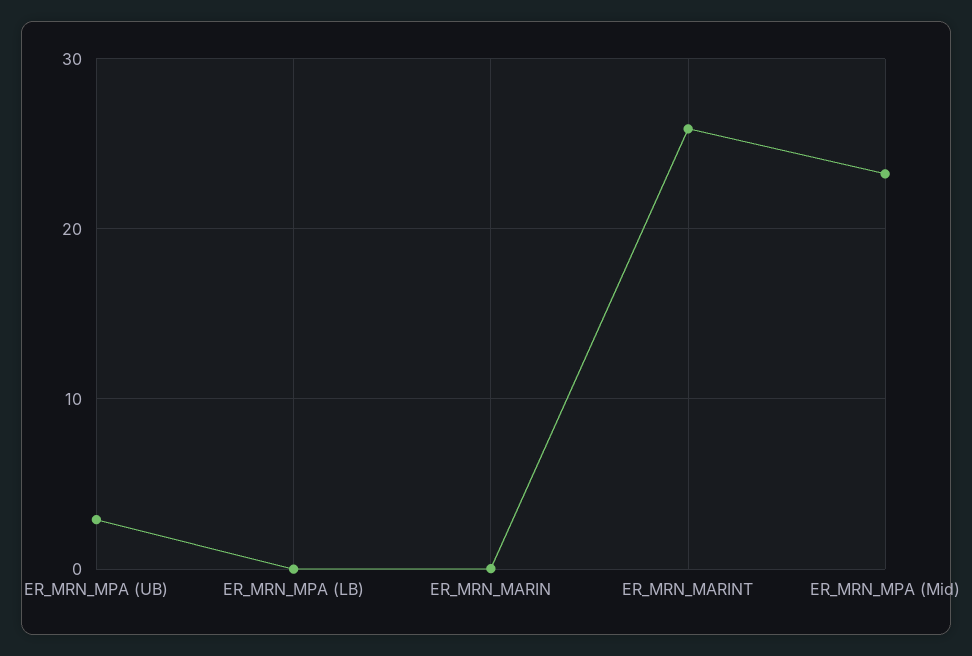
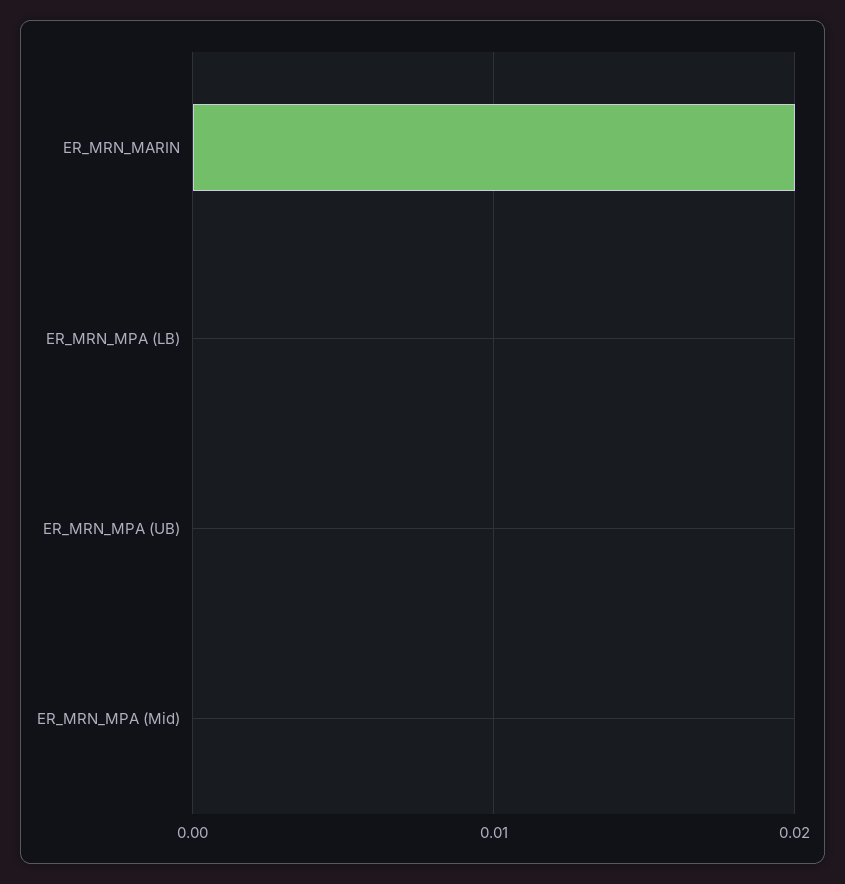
ER_MRN_MPA (UB): 3 -> 0
ER_MRN_MARINT: 26 -> none
ER_MRN_MPA (Mid): 23 -> 0

